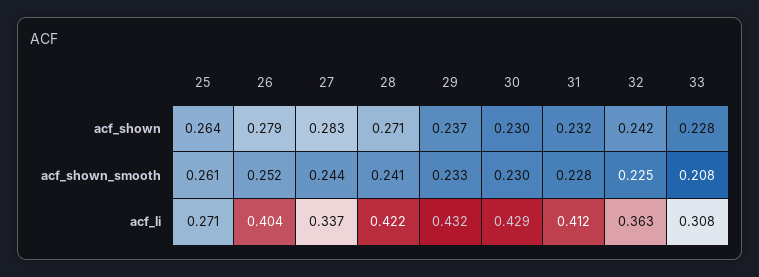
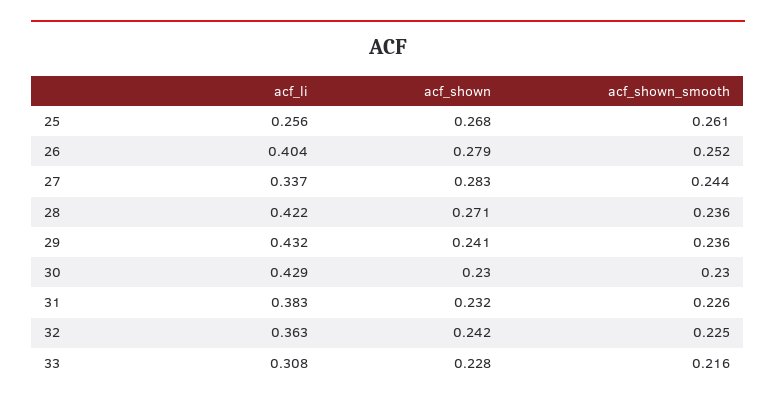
25, acf_shown: 0.264 -> 0.268
29, acf_shown: 0.237 -> 0.241
28, acf_shown_smooth: 0.241 -> 0.236
29, acf_shown_smooth: 0.233 -> 0.236
31, acf_shown_smooth: 0.228 -> 0.226
33, acf_shown_smooth: 0.208 -> 0.216
25, acf_li: 0.271 -> 0.256
31, acf_li: 0.412 -> 0.383

